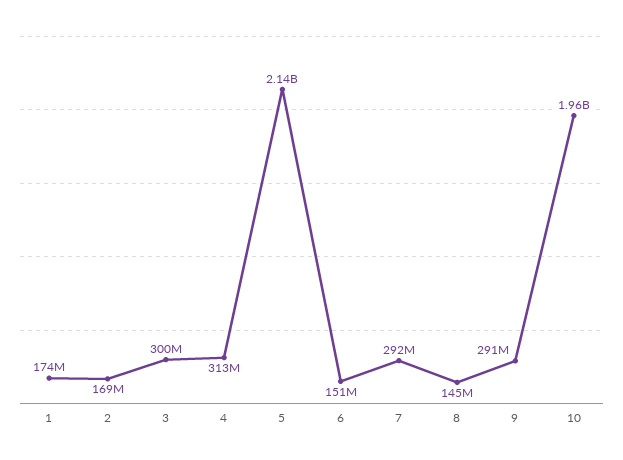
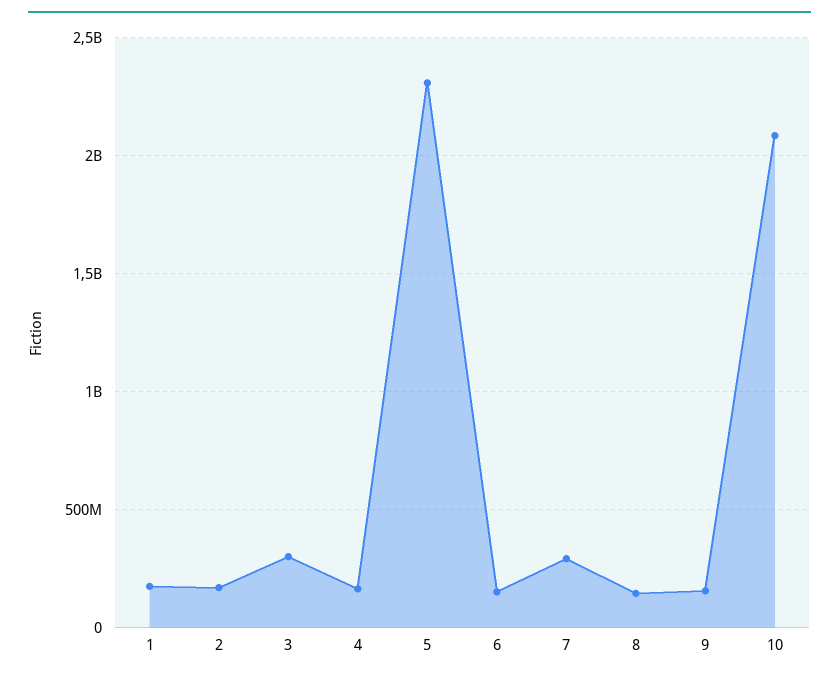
4: 313000000 -> 150000000
5: 2140000000 -> 2300000000
9: 291000000 -> 150000000
10: 1960000000 -> 2100000000

